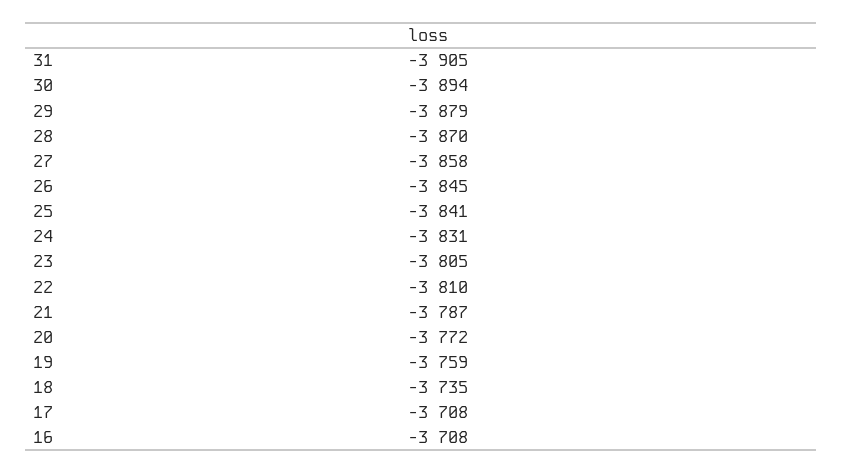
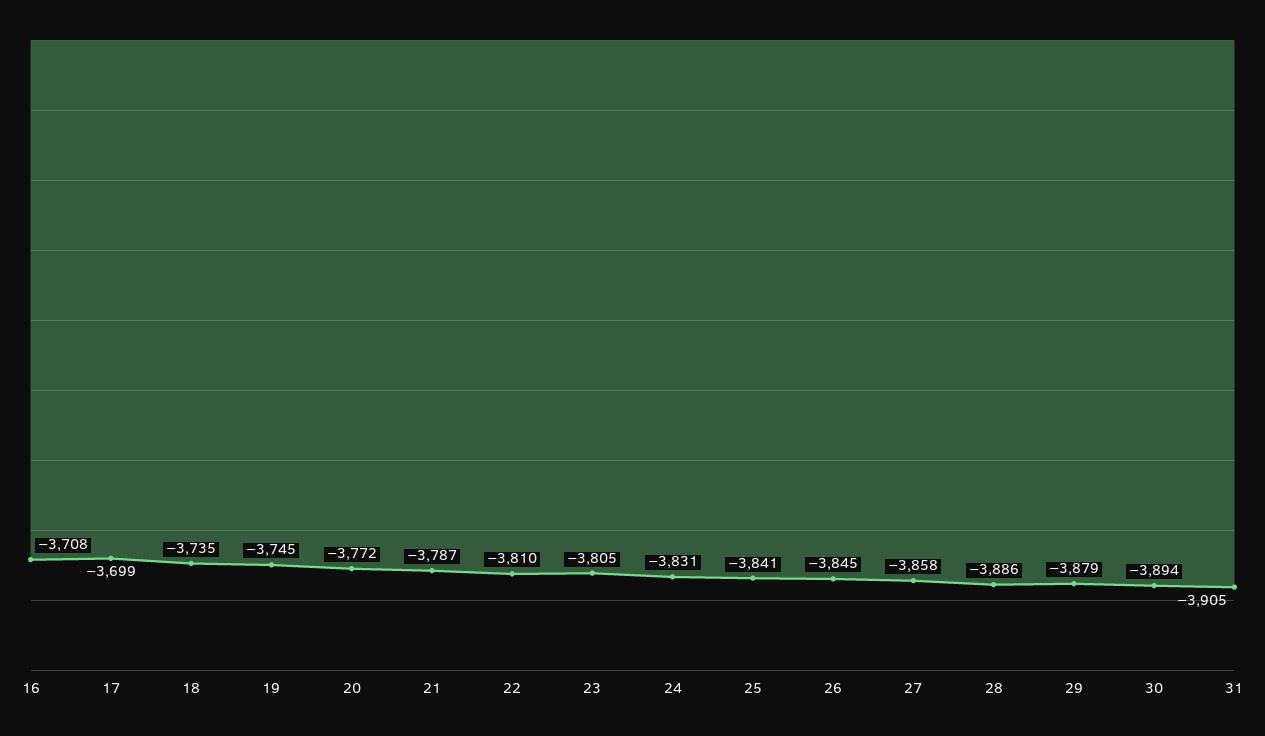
28: -3870 -> -3886
19: -3759 -> -3745
17: -3708 -> -3699

